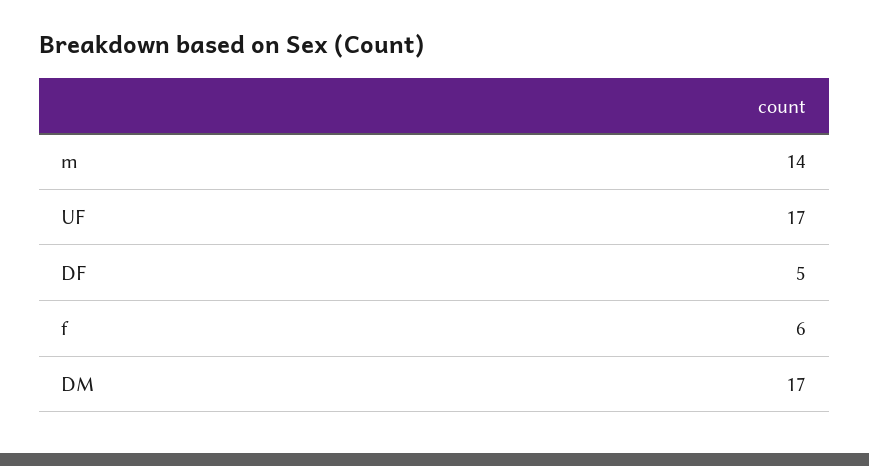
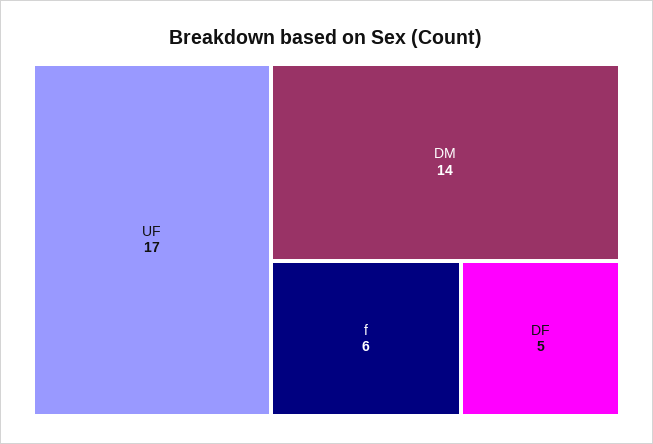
m: 14 -> none
DM: 17 -> 14

